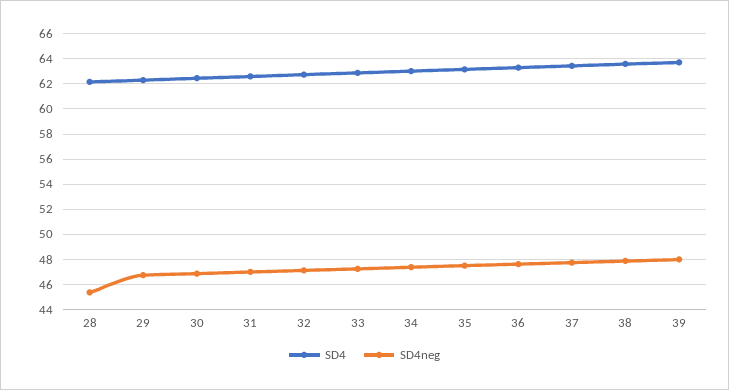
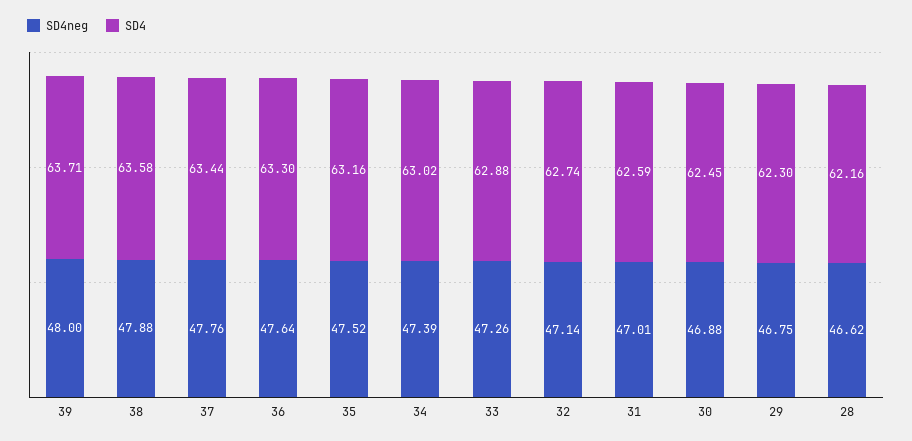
SD4neg, 28: 45.5 -> 46.62

